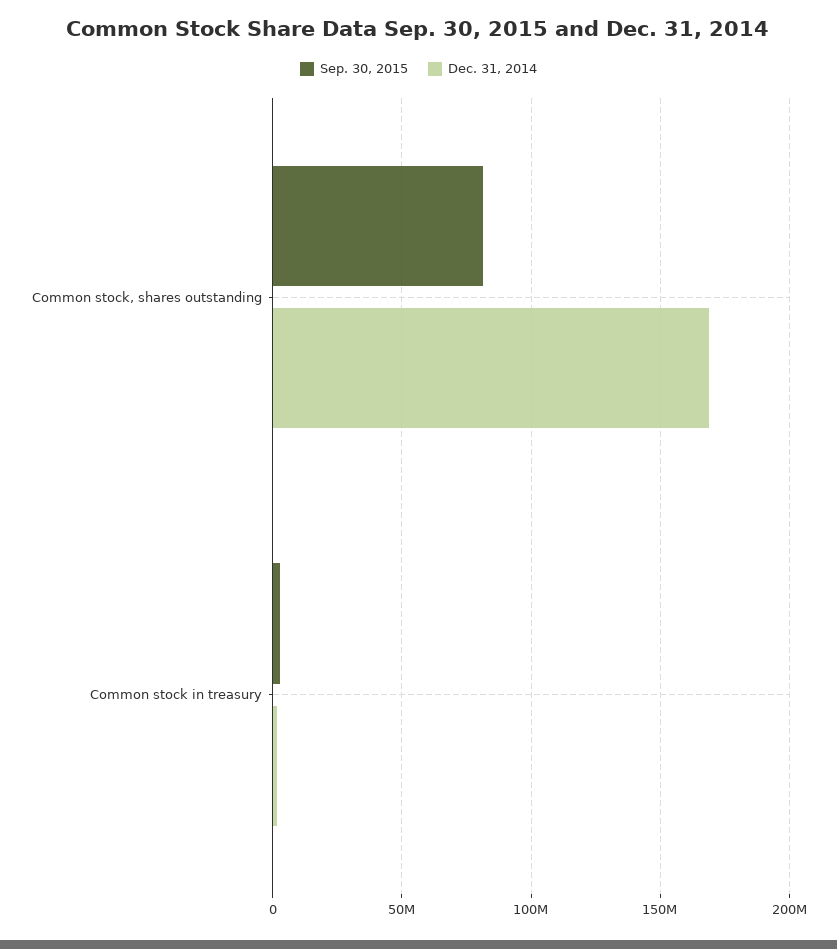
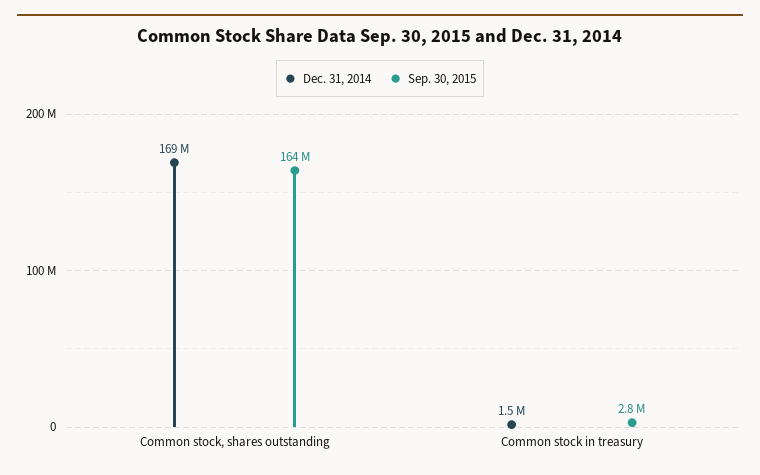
Sep. 30, 2015, Common stock, shares outstanding: 80000000 -> 164000000

